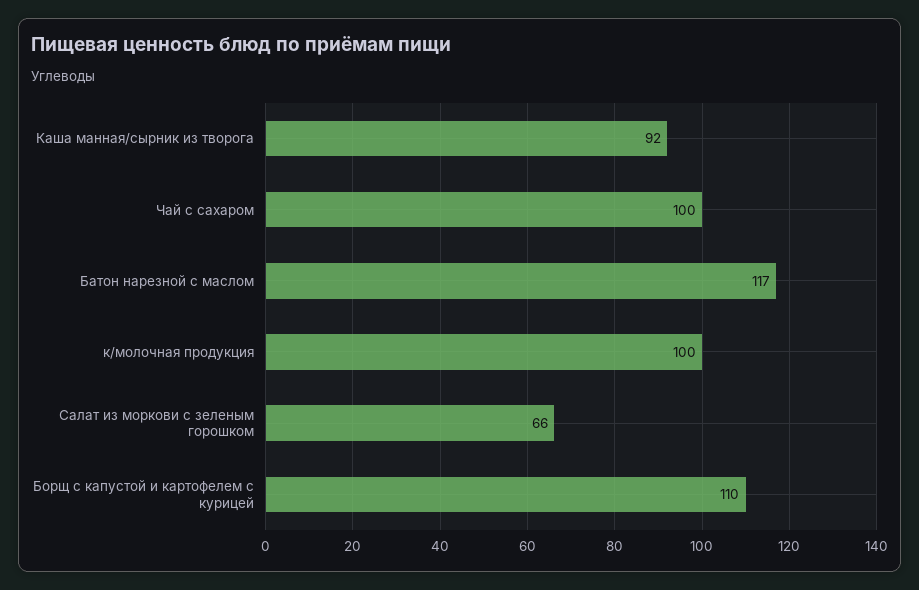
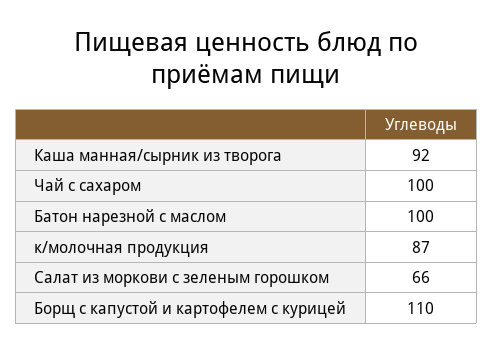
Батон нарезной с маслом: 117 -> 100
к/молочная продукция: 100 -> 87

